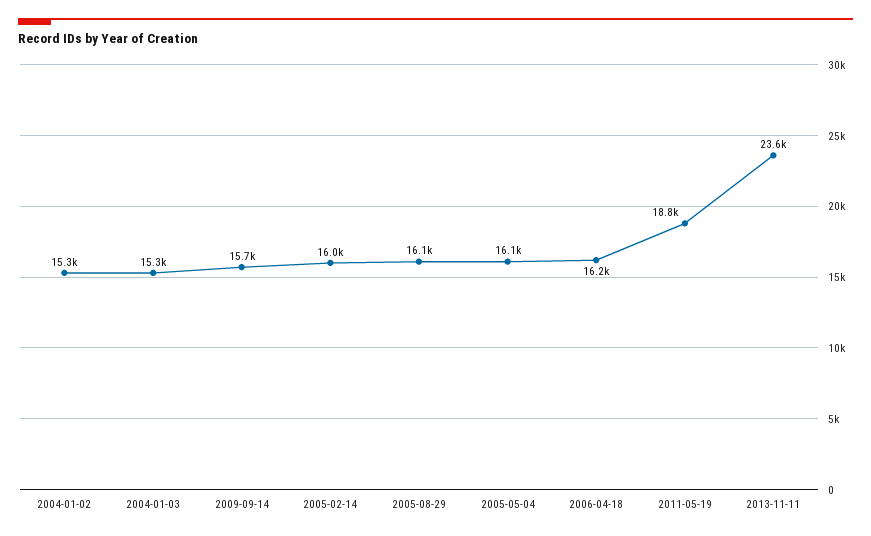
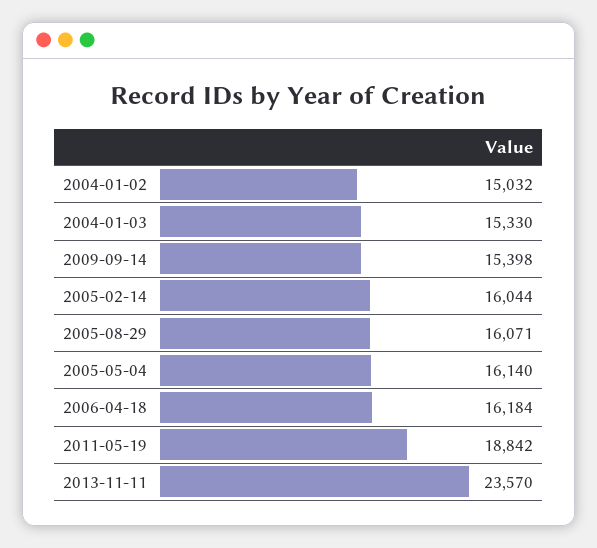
2004-01-02: 15300 -> 15032
2009-09-14: 15700 -> 15398

